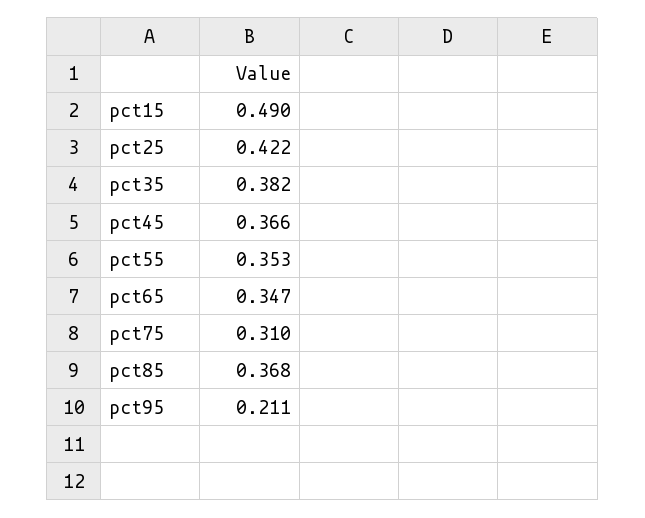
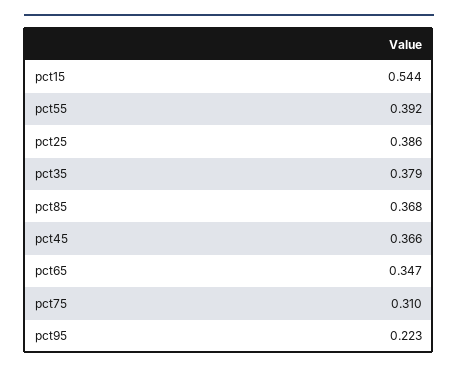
pct15: 0.49 -> 0.544
pct25: 0.422 -> 0.386
pct35: 0.382 -> 0.379
pct55: 0.353 -> 0.392
pct95: 0.211 -> 0.223

